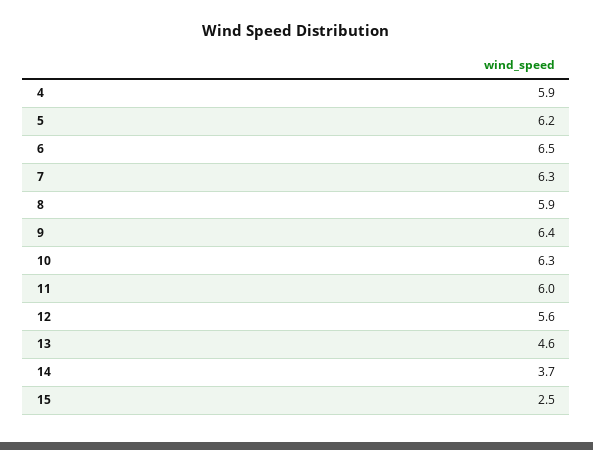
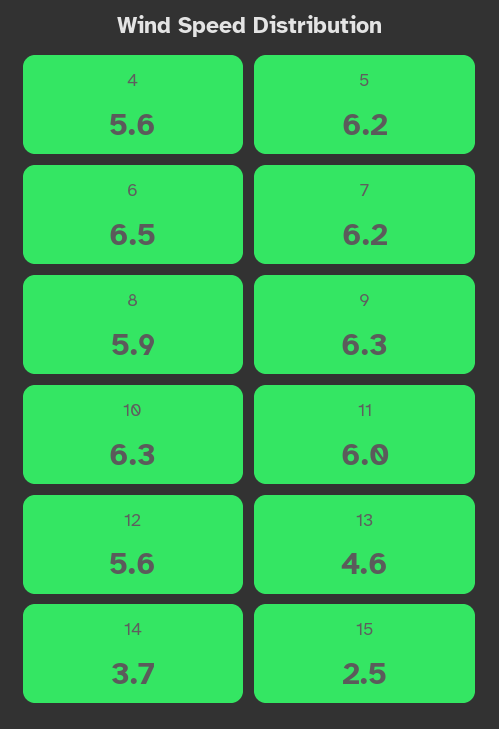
4: 5.9 -> 5.6
7: 6.3 -> 6.2
9: 6.4 -> 6.3

